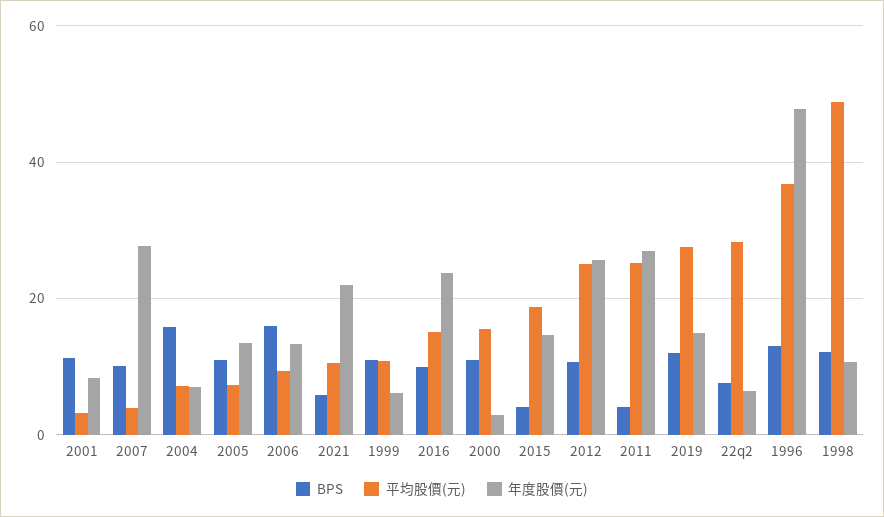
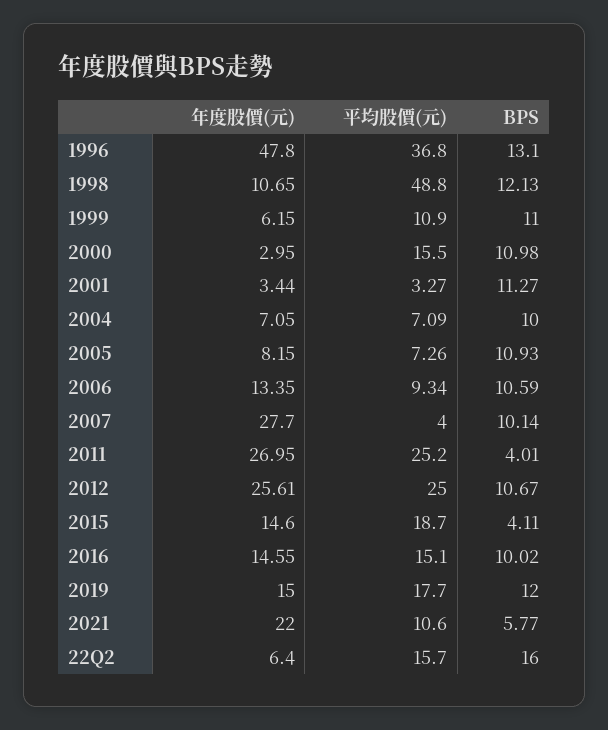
年度股價(元), 2001: 8 -> 3.44
BPS, 2004: 16 -> 10
年度股價(元), 2005: 14 -> 8.15
BPS, 2006: 16 -> 10.59
年度股價(元), 2016: 24 -> 14.55
平均股價(元), 2019: 28 -> 17.7
BPS, 22q2: 8 -> 16
平均股價(元), 22q2: 28 -> 15.7

